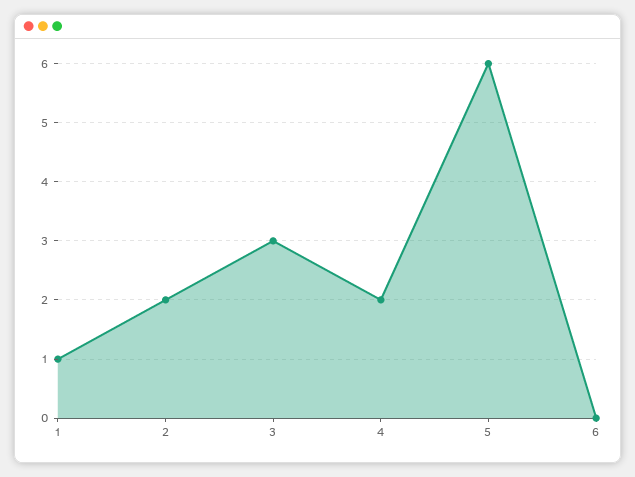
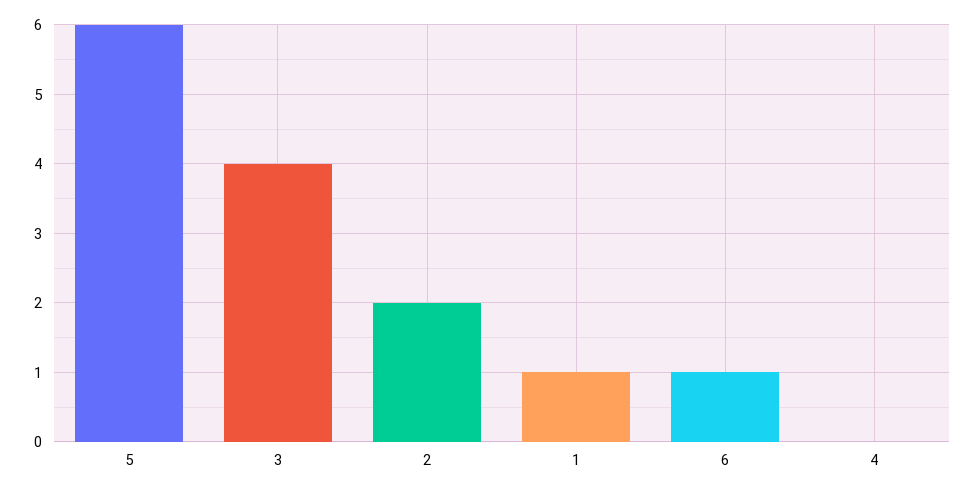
3: 3 -> 4
4: 2 -> 0
6: 0 -> 1

